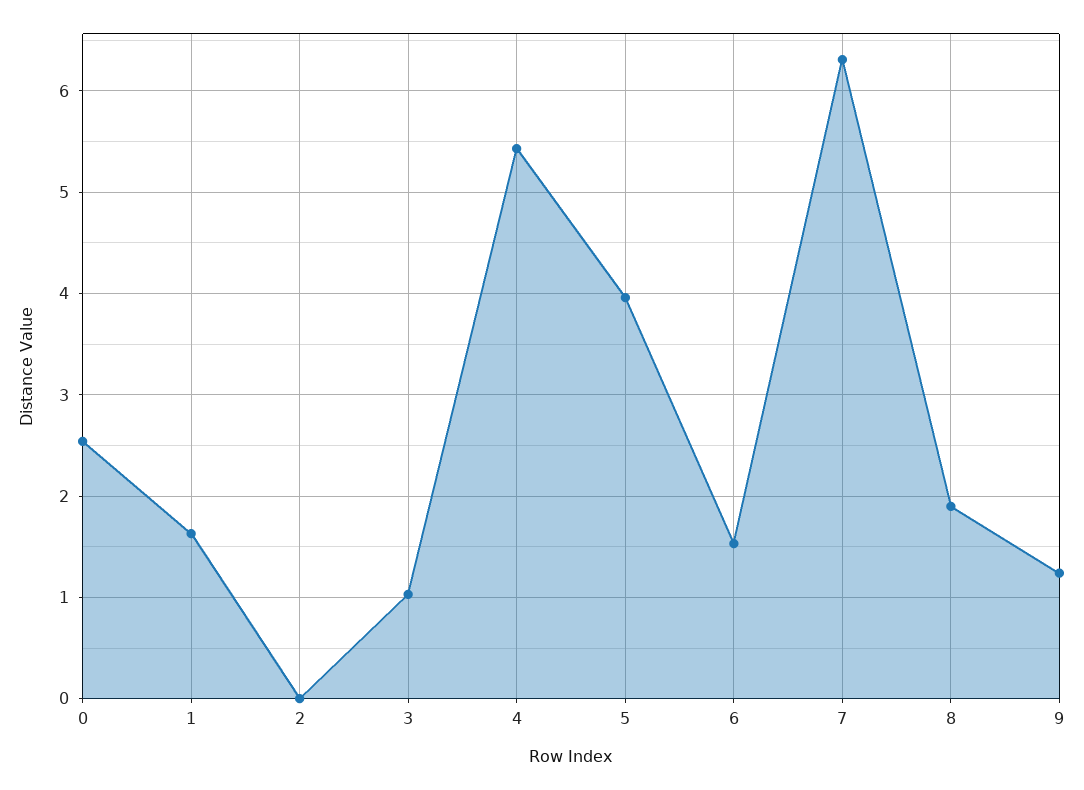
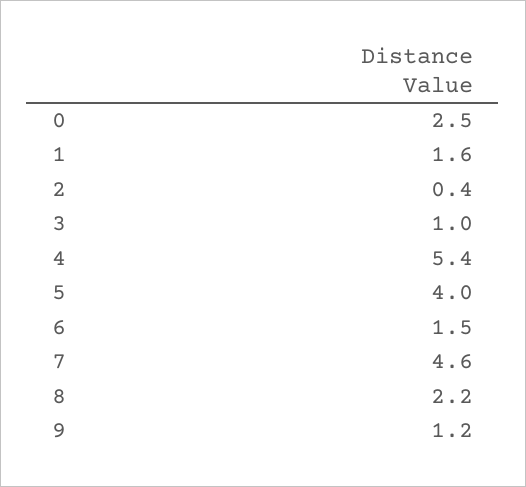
2: 0 -> 0.4
7: 6.3 -> 4.6
8: 1.9 -> 2.2

